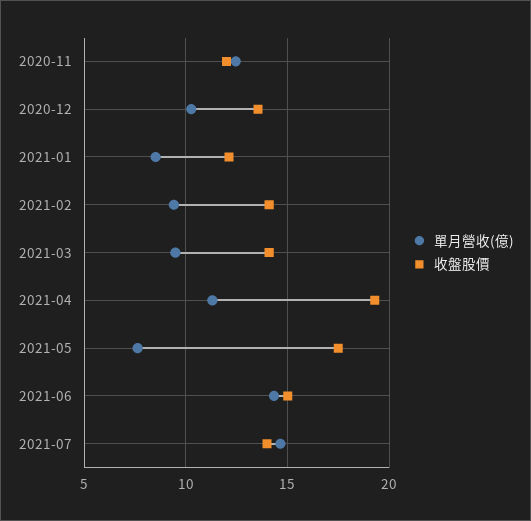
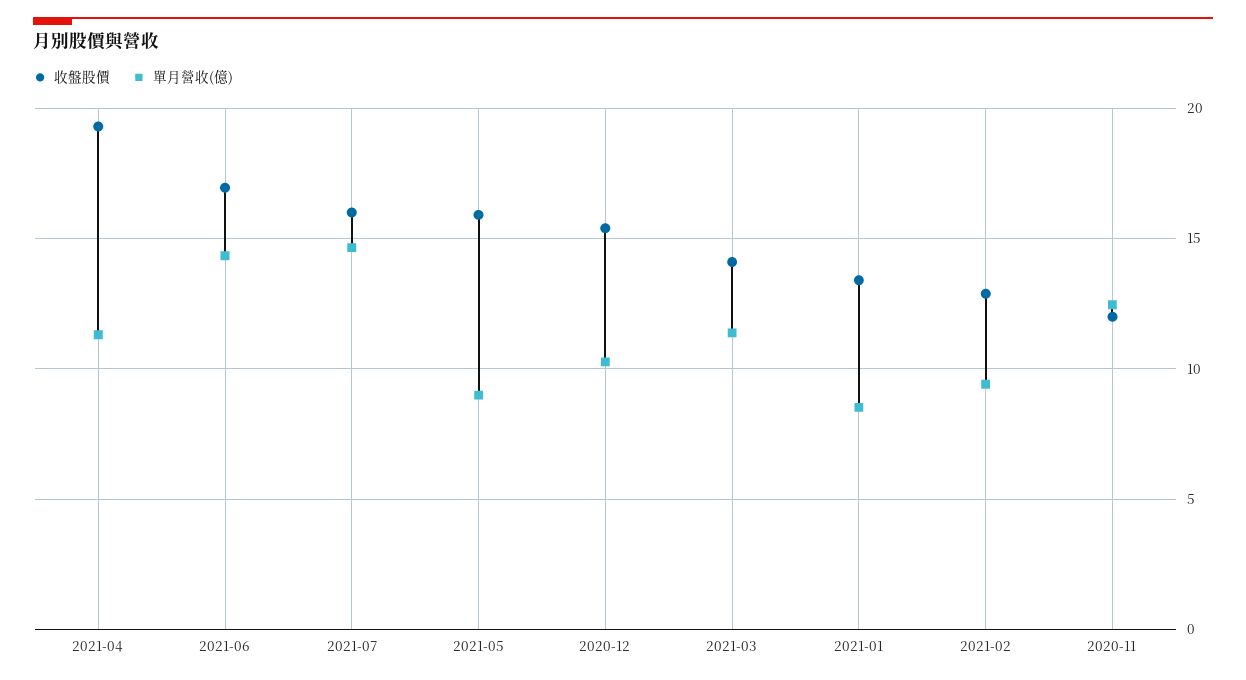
收盤股價, 2020-12: 13.5 -> 15.5
收盤股價, 2021-01: 12 -> 13.5
收盤股價, 2021-02: 14 -> 13
單月營收(億), 2021-03: 9.5 -> 11.5
單月營收(億), 2021-05: 7.5 -> 9
收盤股價, 2021-05: 17.5 -> 16
收盤股價, 2021-06: 15 -> 17
收盤股價, 2021-07: 14 -> 16

